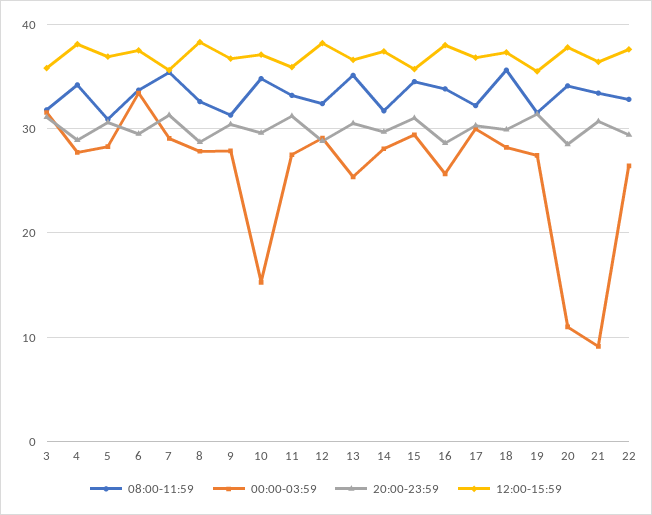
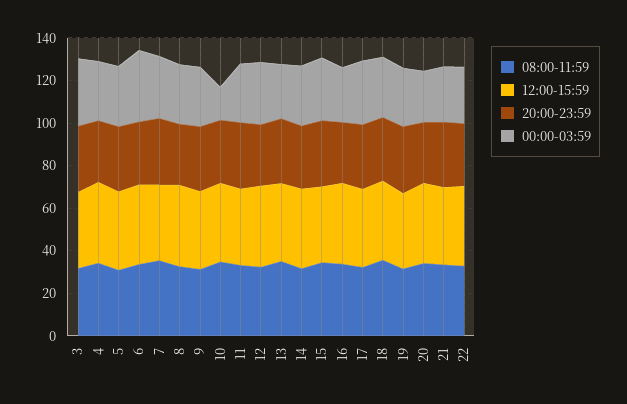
00:00-03:59, 20: 11 -> 25
00:00-03:59, 21: 9 -> 25

